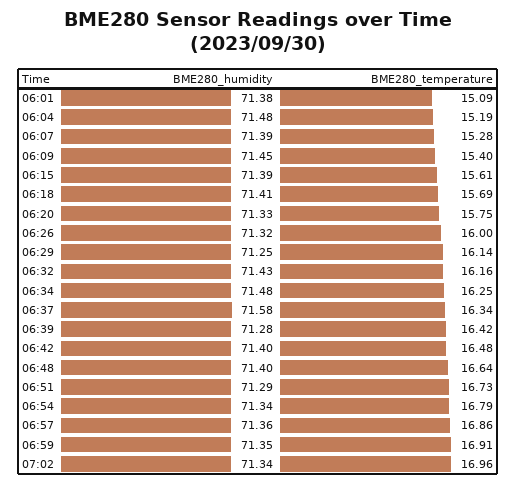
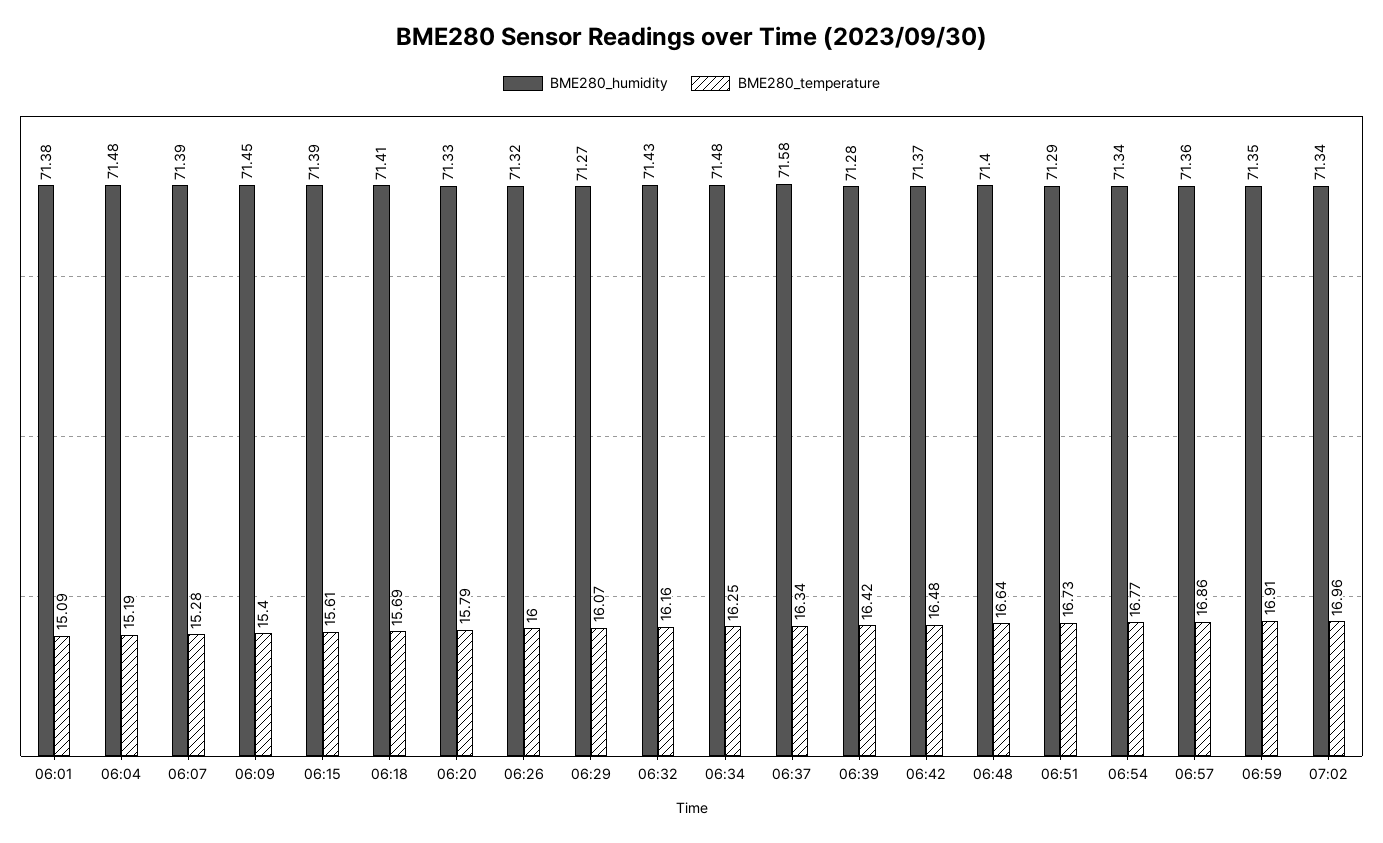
BME280_temperature, 06:20: 15.75 -> 15.79
BME280_humidity, 06:29: 71.25 -> 71.27
BME280_temperature, 06:29: 16.14 -> 16.07
BME280_humidity, 06:42: 71.4 -> 71.37
BME280_temperature, 06:54: 16.79 -> 16.77

